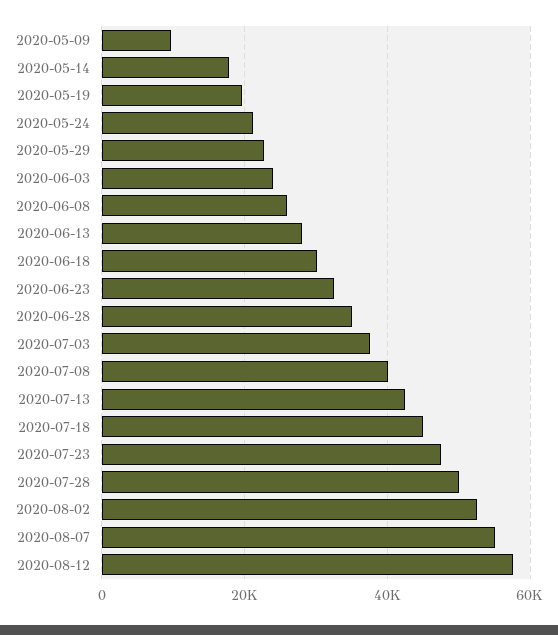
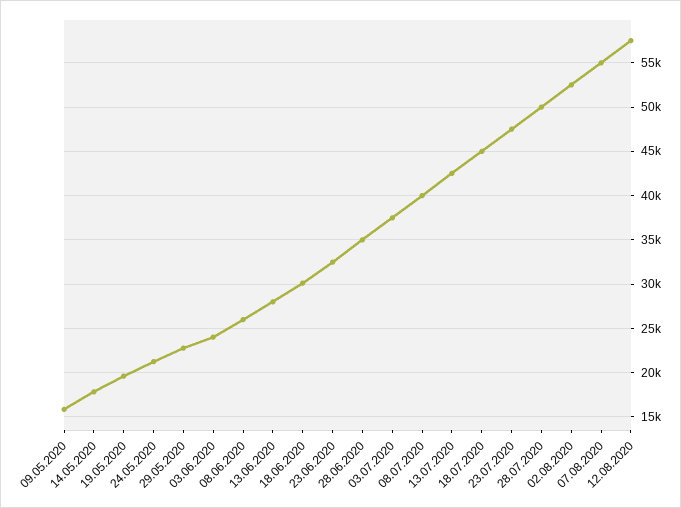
2020-05-09: 10000 -> 16000

